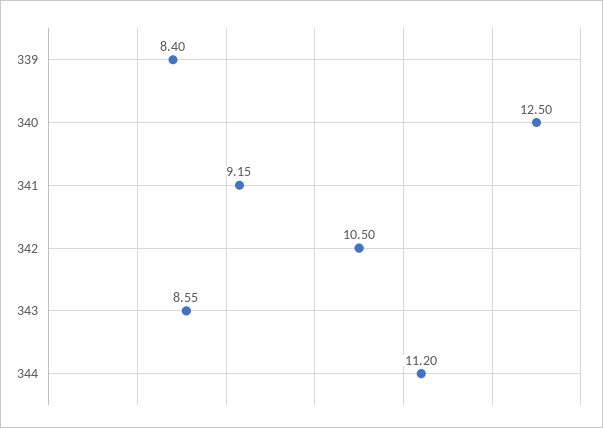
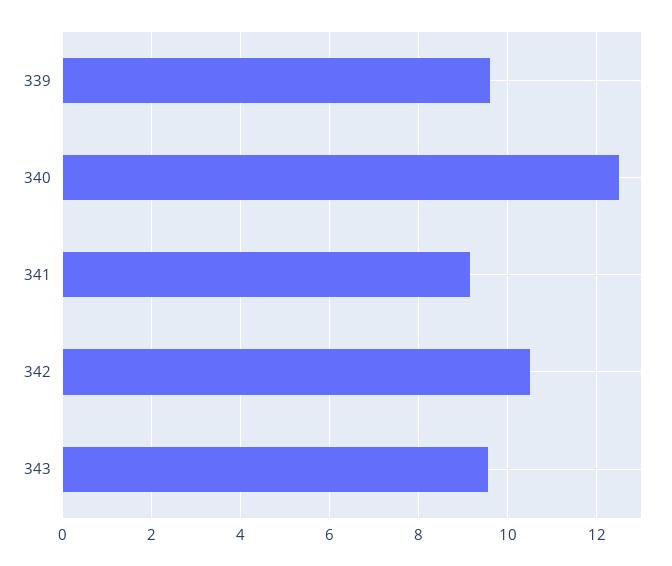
339: 8.4 -> 9.6
343: 8.55 -> 9.6
344: 11.2 -> none

